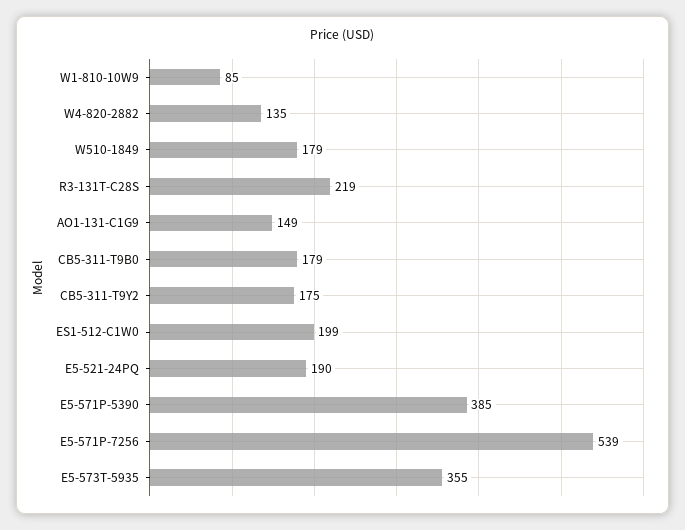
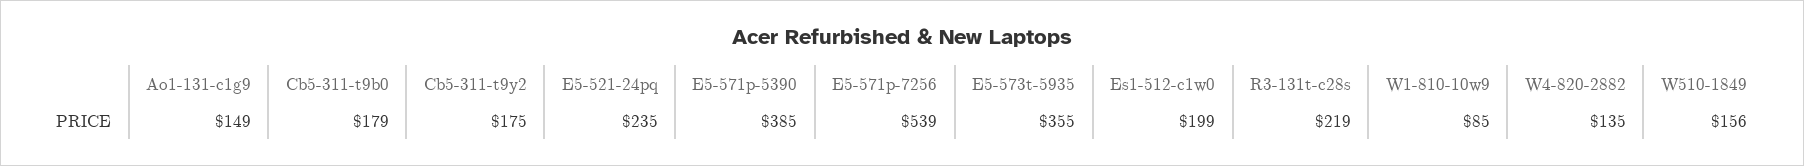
W510-1849: 179 -> 156
E5-521-24PQ: 190 -> 235

